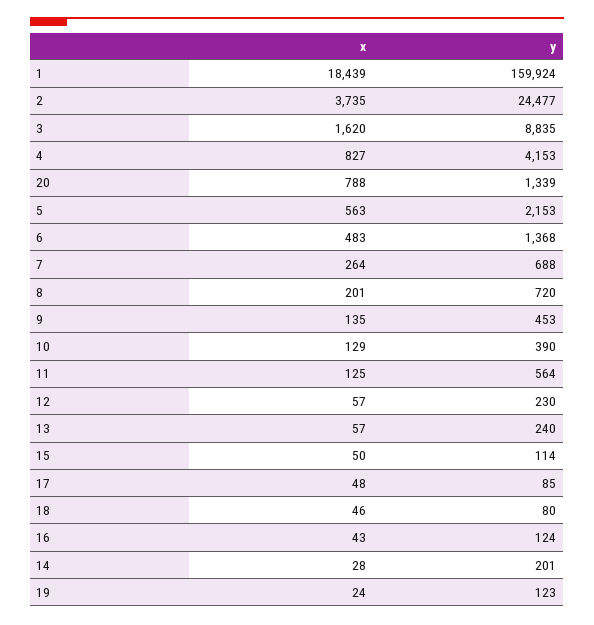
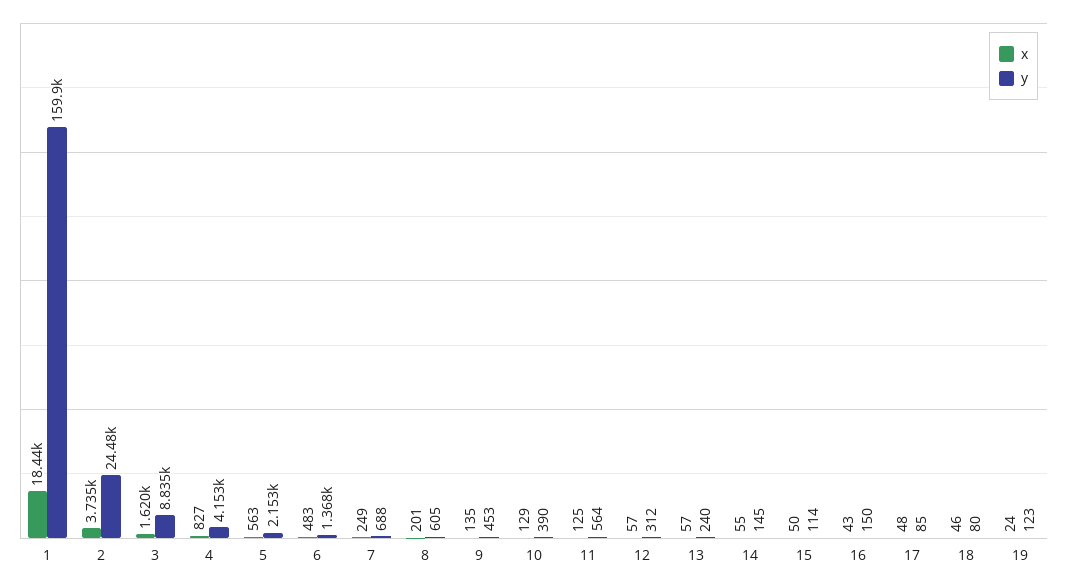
x, 20: 788 -> none
y, 20: 1339 -> none
x, 7: 264 -> 249
y, 8: 720 -> 605
y, 12: 230 -> 312
y, 16: 124 -> 150
x, 14: 28 -> 55
y, 14: 201 -> 145

